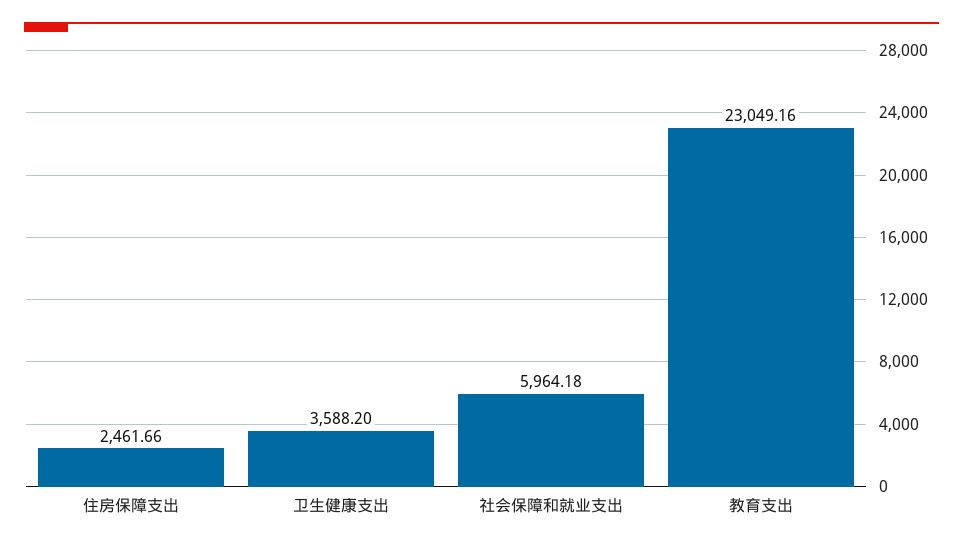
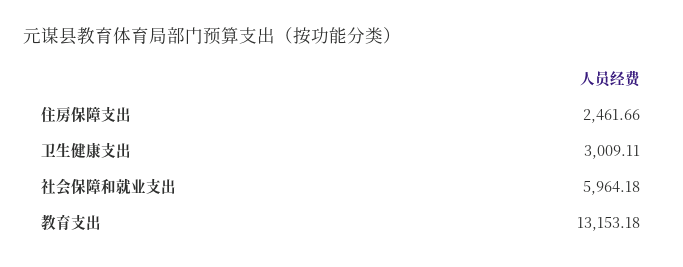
卫生健康支出: 3588.2 -> 3009.11
教育支出: 23049.16 -> 13153.18

